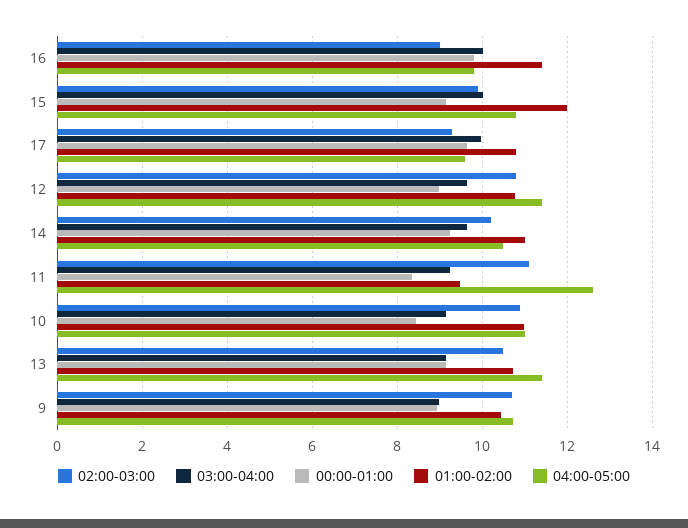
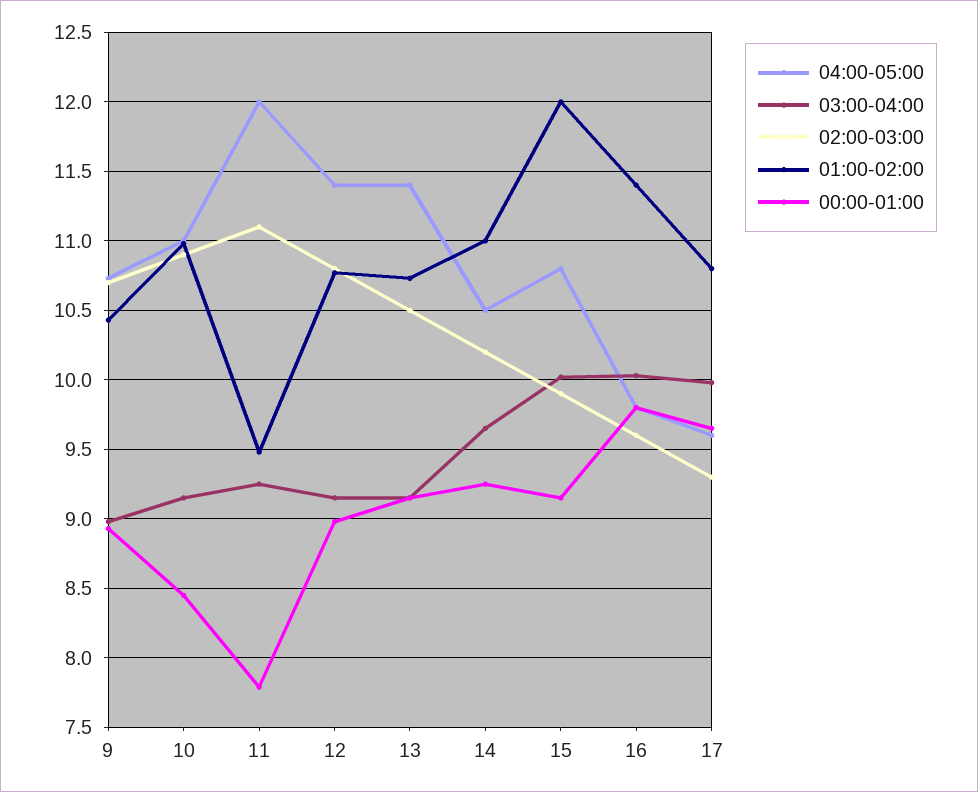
02:00-03:00, 16: 9 -> 9.6
03:00-04:00, 12: 9.6 -> 9.15
00:00-01:00, 11: 8.4 -> 7.8
04:00-05:00, 11: 12.6 -> 12

